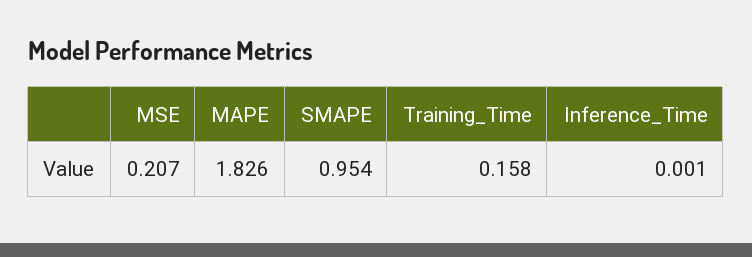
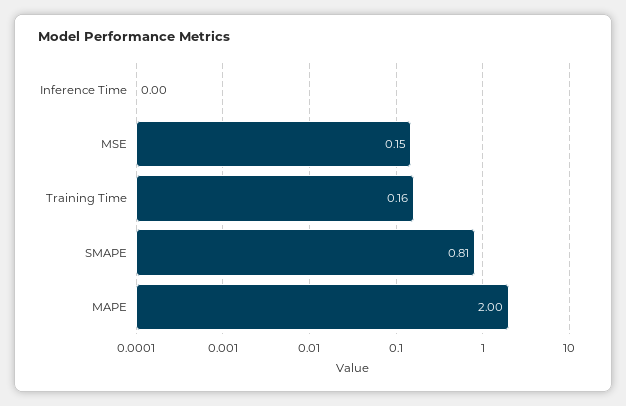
MSE: 0.207 -> 0.15
MAPE: 1.826 -> 2
SMAPE: 0.954 -> 0.81

